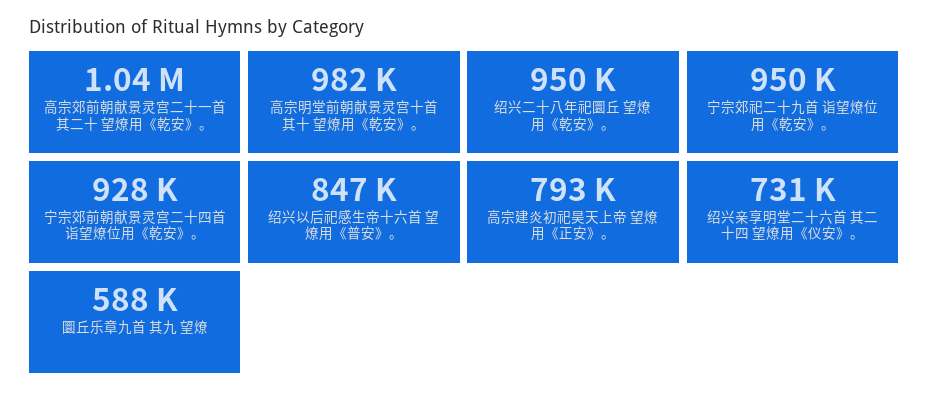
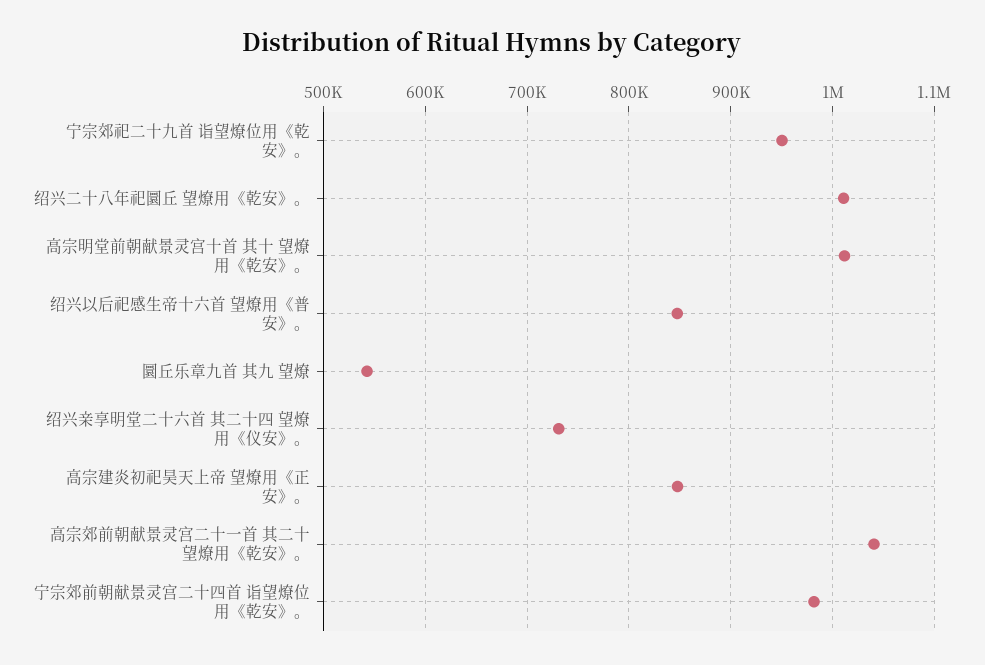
高宗明堂前朝献景灵宫十首 其十 望燎用《乾安》。: 982000 -> 1010000
绍兴二十八年祀圜丘 望燎用《乾安》。: 950000 -> 1010000
宁宗郊前朝献景灵宫二十四首 诣望燎位用《乾安》。: 928000 -> 980000
高宗建炎初祀昊天上帝 望燎用《正安》。: 793000 -> 850000
圜丘乐章九首 其九 望燎: 588000 -> 540000

